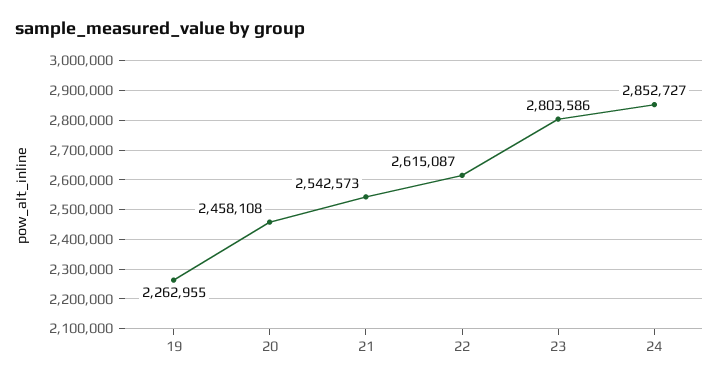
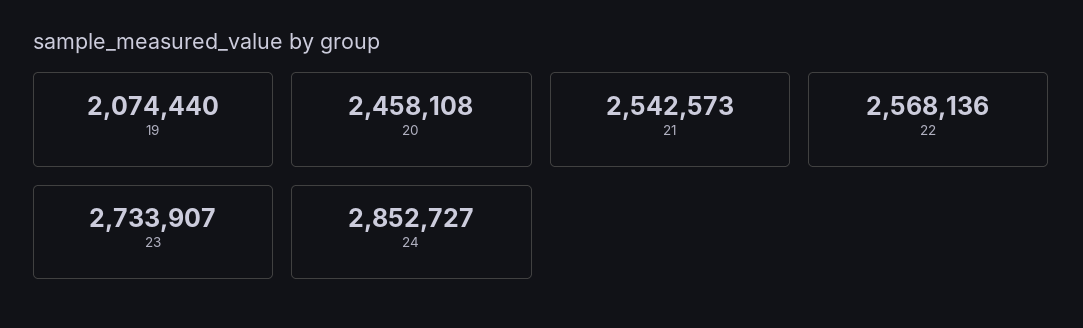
19: 2262955 -> 2074440
22: 2615087 -> 2568136
23: 2803586 -> 2733907

